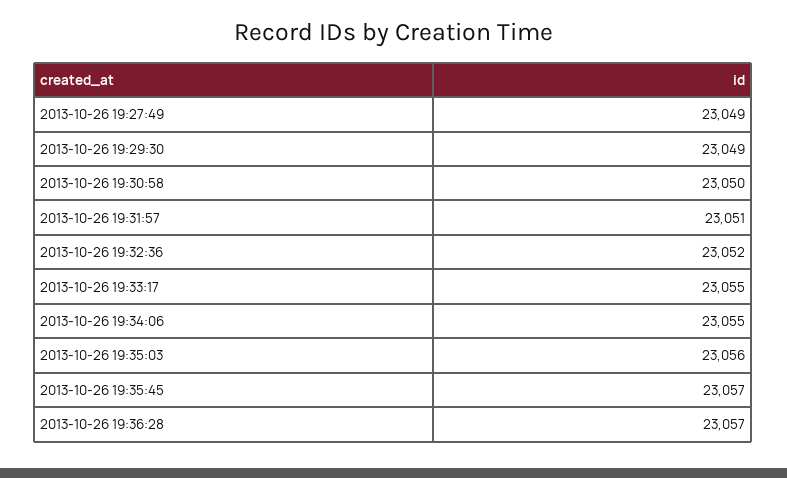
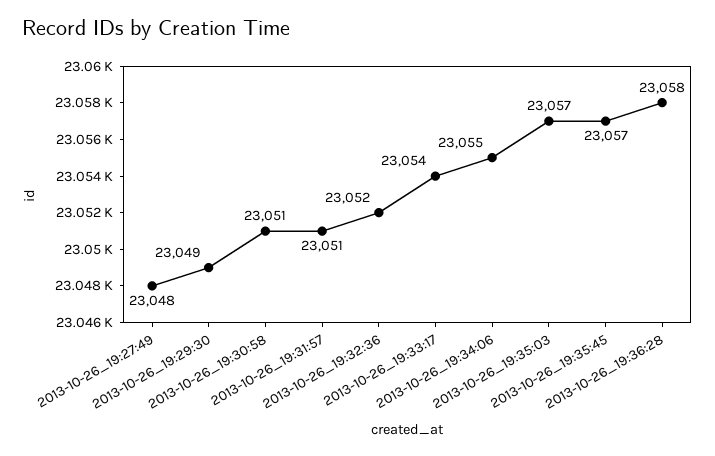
2013-10-26 19:27:49: 23049 -> 23048
2013-10-26 19:30:58: 23050 -> 23051
2013-10-26 19:33:17: 23055 -> 23054
2013-10-26 19:35:03: 23056 -> 23057
2013-10-26 19:36:28: 23057 -> 23058

